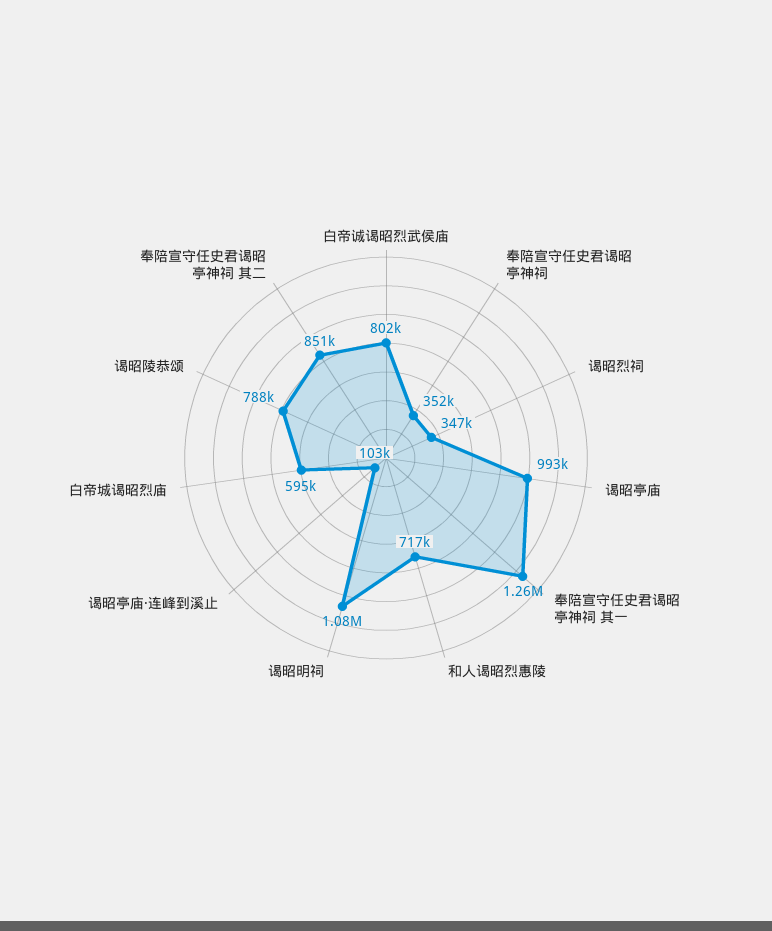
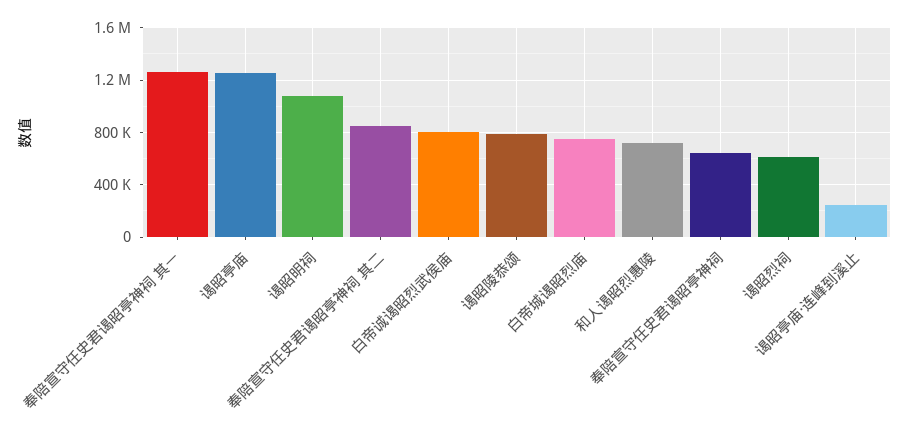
奉陪宣守任史君谒昭亭神祠: 352000 -> 650000
谒昭烈祠: 347000 -> 600000
谒昭亭庙: 993000 -> 1250000
谒昭亭庙·连峰到溪止: 103000 -> 250000
白帝城谒昭烈庙: 595000 -> 750000

